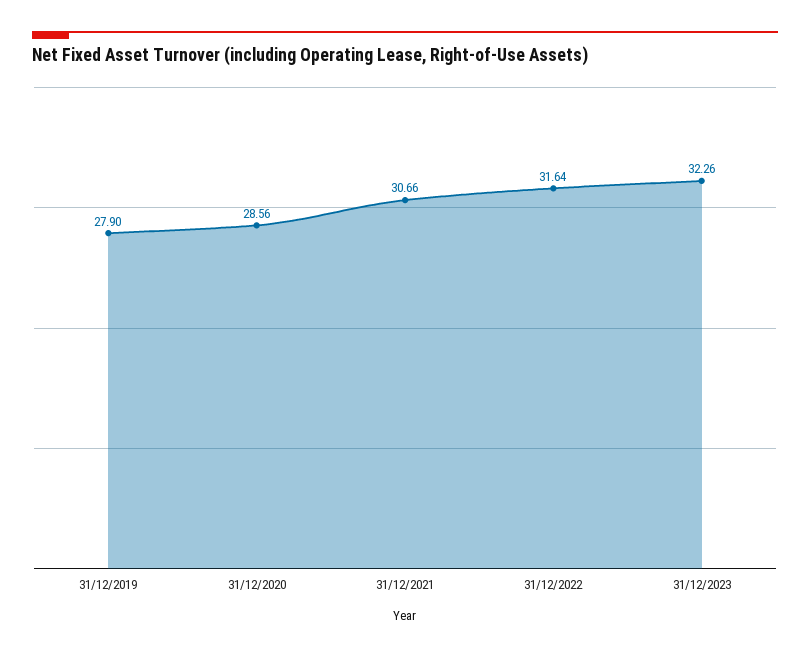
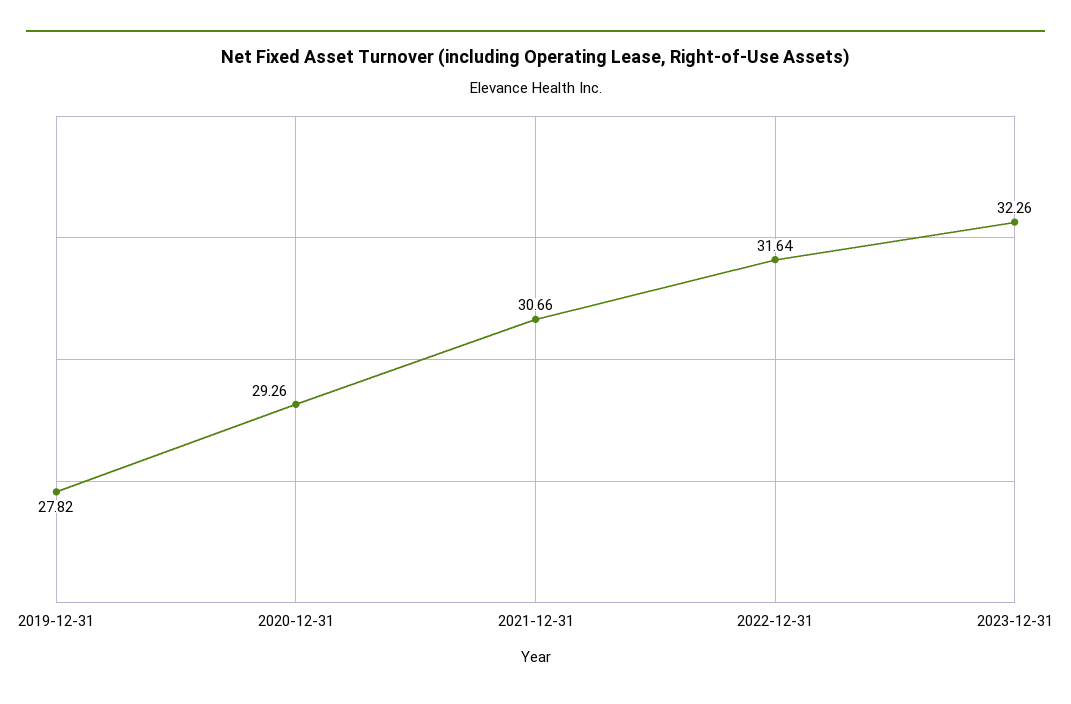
31/12/2019: 27.9 -> 27.82
31/12/2020: 28.56 -> 29.26

